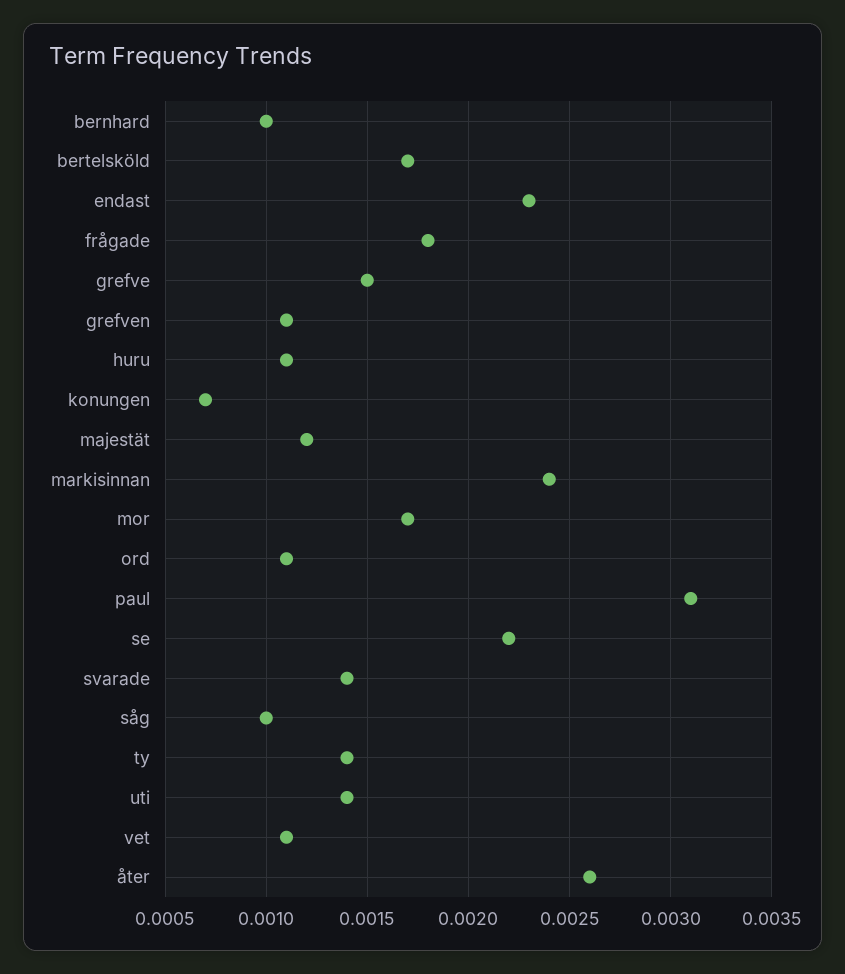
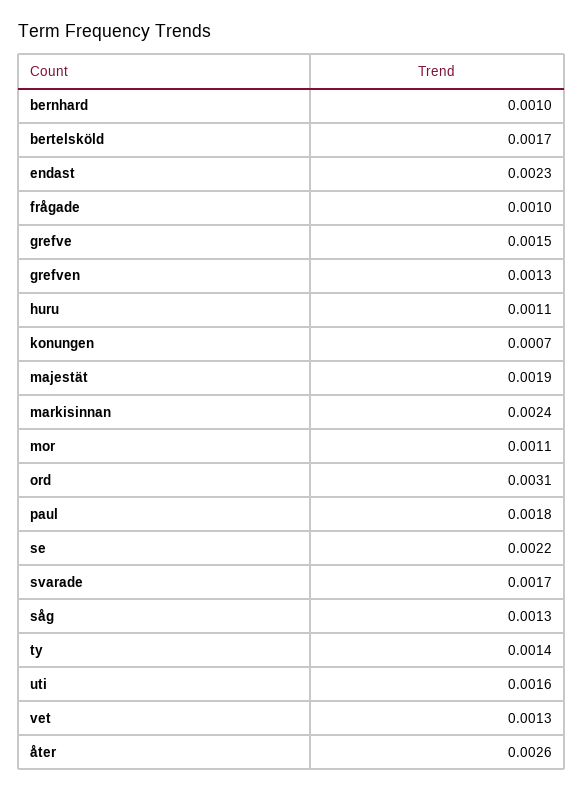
frågade: 0.0018 -> 0.001
grefven: 0.0011 -> 0.0013
majestät: 0.0012 -> 0.0019
mor: 0.0017 -> 0.0011
ord: 0.0011 -> 0.0031
paul: 0.0031 -> 0.0018
svarade: 0.0014 -> 0.0017
såg: 0.001 -> 0.0013
uti: 0.0014 -> 0.0016
vet: 0.0011 -> 0.0013

